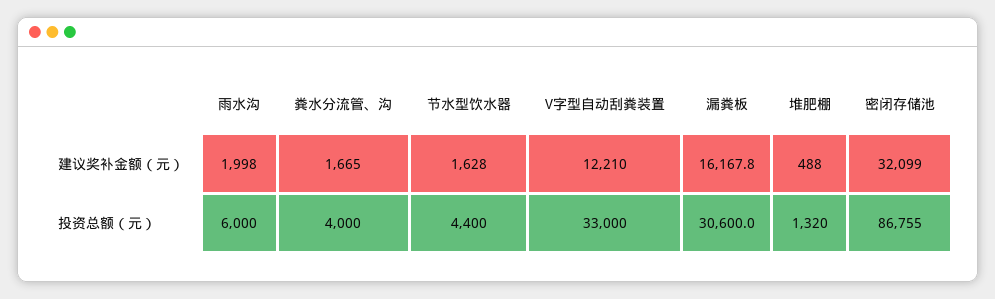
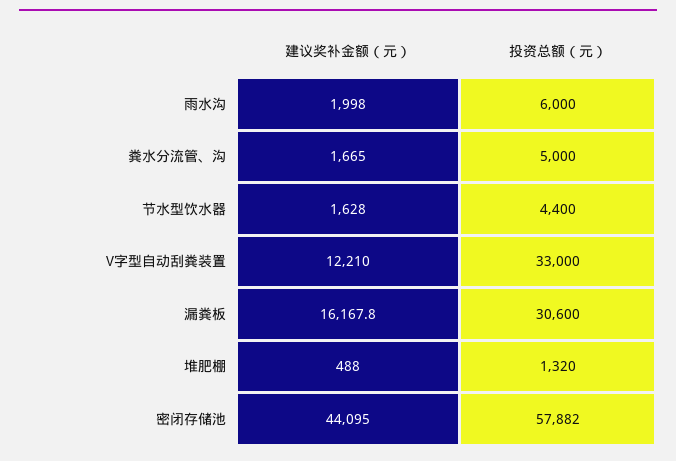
密闭存储池, 建议奖补金额（元）: 32099 -> 44095
粪水分流管、沟, 投资总额（元）: 4000 -> 5000
密闭存储池, 投资总额（元）: 86755 -> 57882

